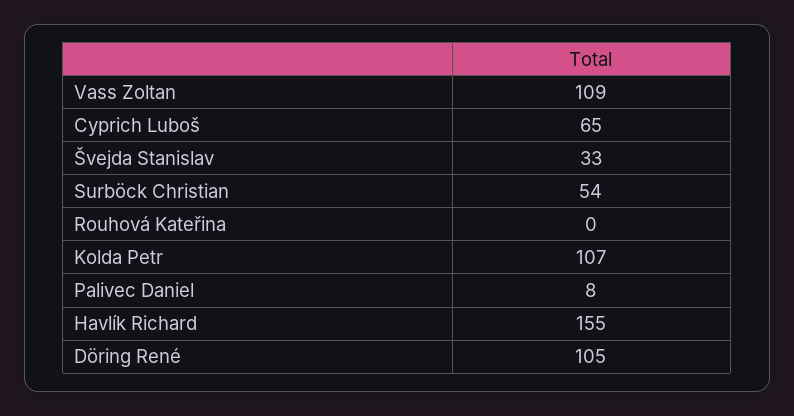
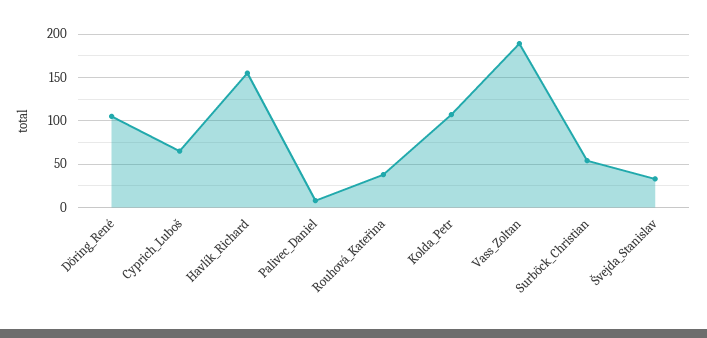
Vass Zoltan: 109 -> 190
Rouhová Kateřina: 0 -> 40

